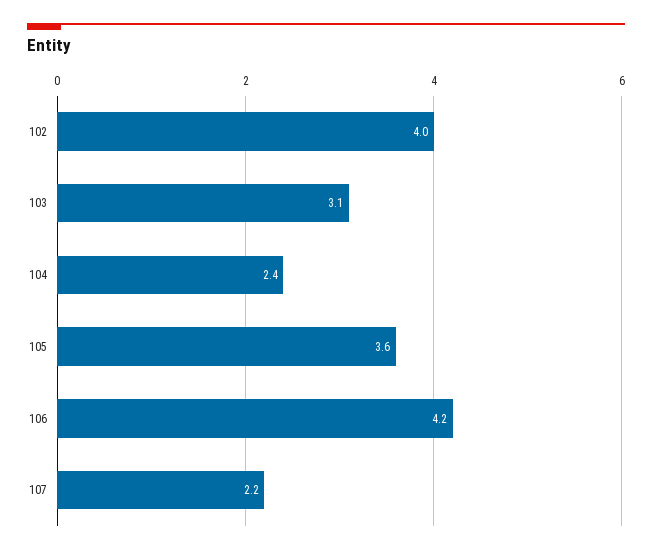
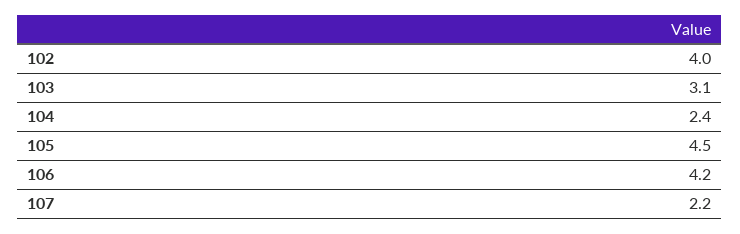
105: 3.6 -> 4.5

